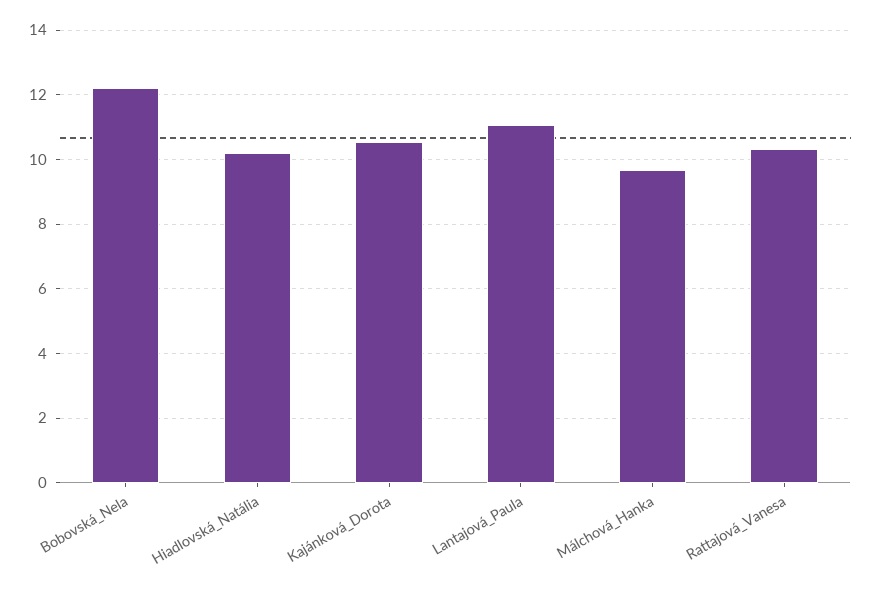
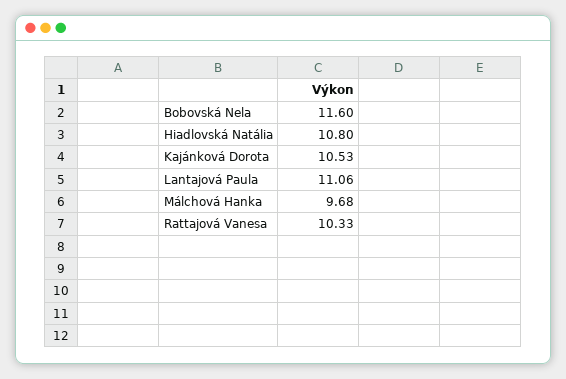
Bobovská_Nela: 12.2 -> 11.6
Hiadlovská_Natália: 10.2 -> 10.8

